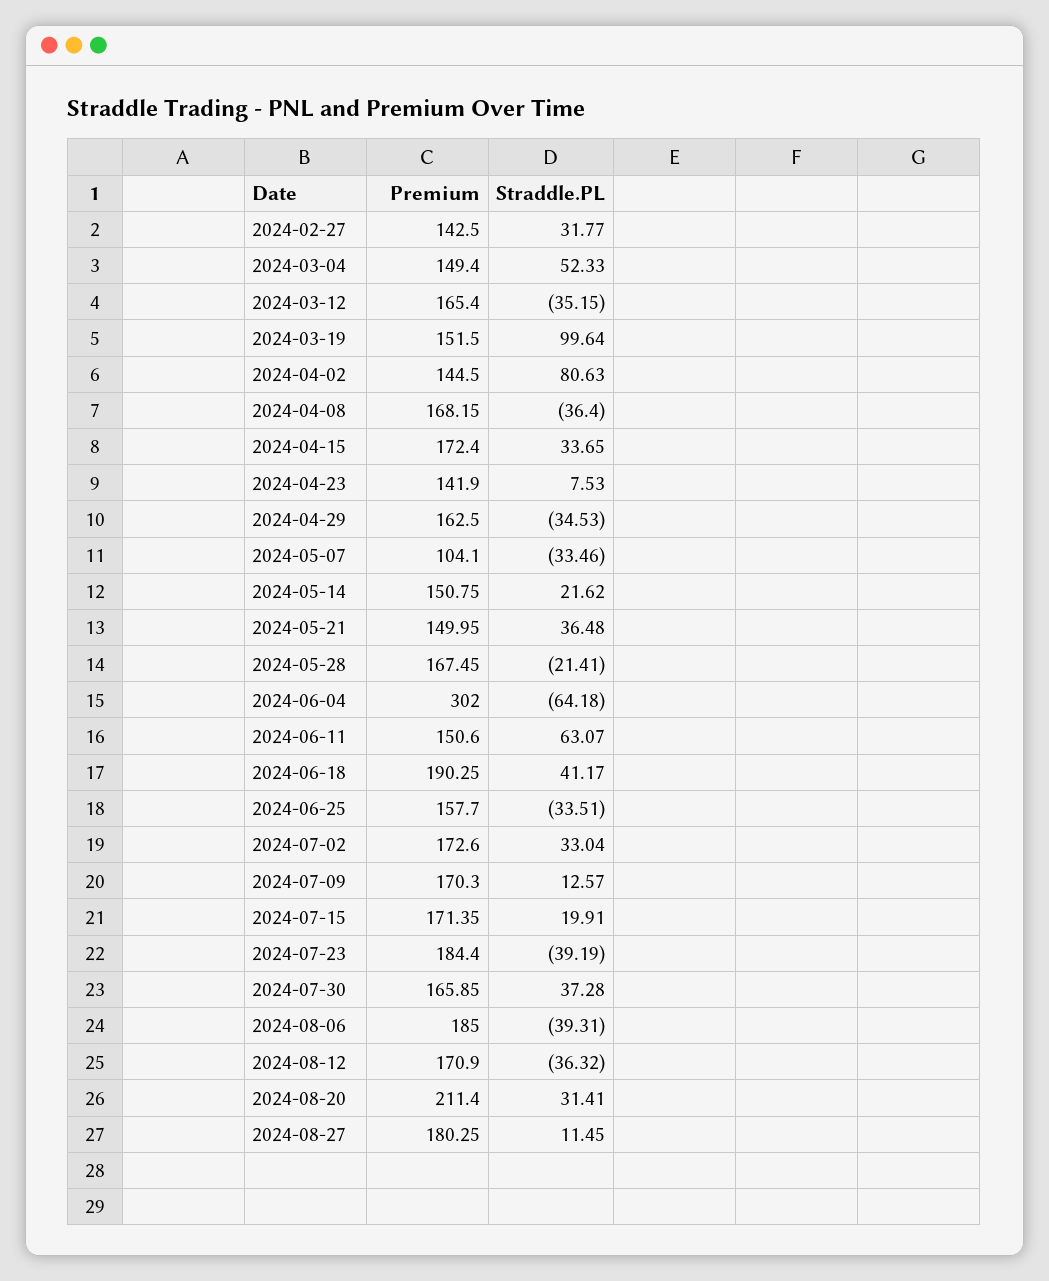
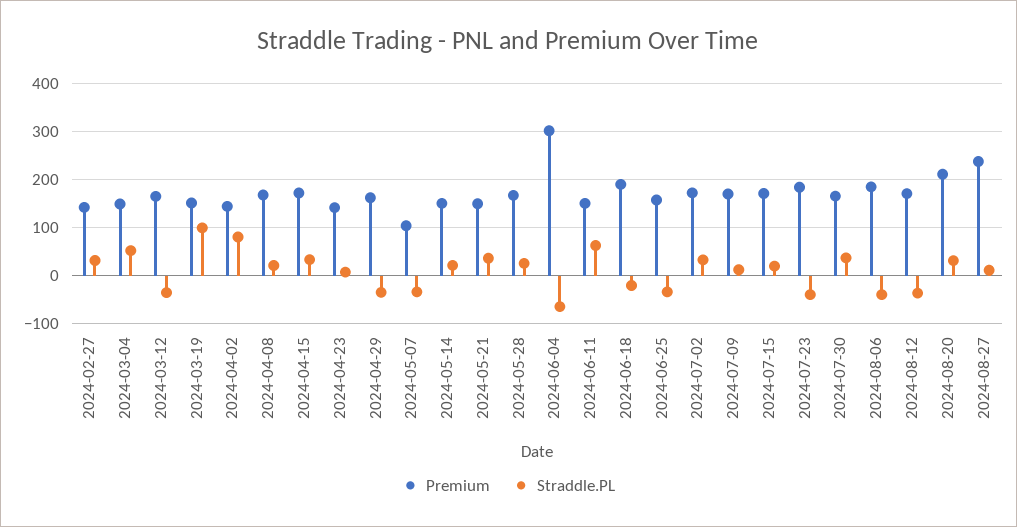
Straddle.PL, 2024-04-08: -36.4 -> 20
Straddle.PL, 2024-05-28: -21.41 -> 20
Straddle.PL, 2024-06-18: 41.17 -> -20
Premium, 2024-08-27: 180.25 -> 240

